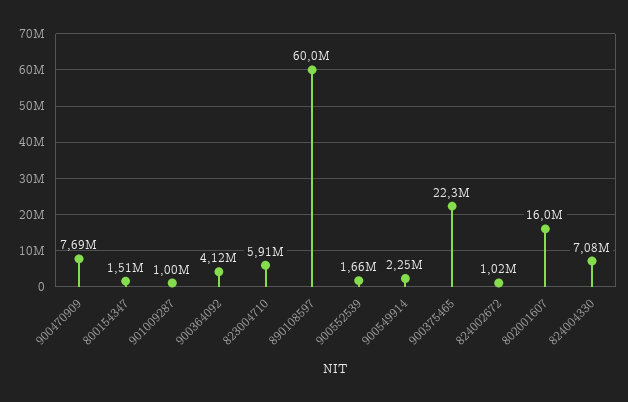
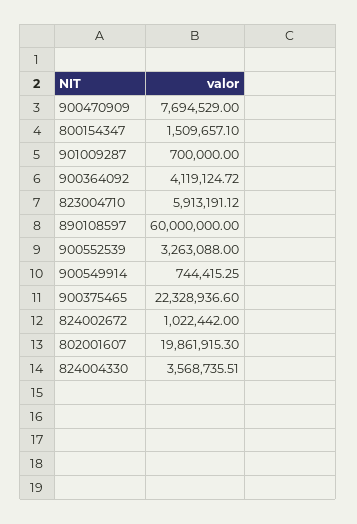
901009287: 1000000 -> 700000
900552539: 1660000 -> 3263088
900549914: 2250000 -> 744415.25
802001607: 16000000 -> 19861915.3
824004330: 7080000 -> 3568735.51

